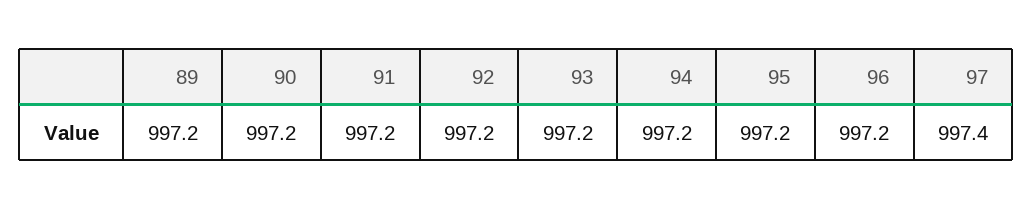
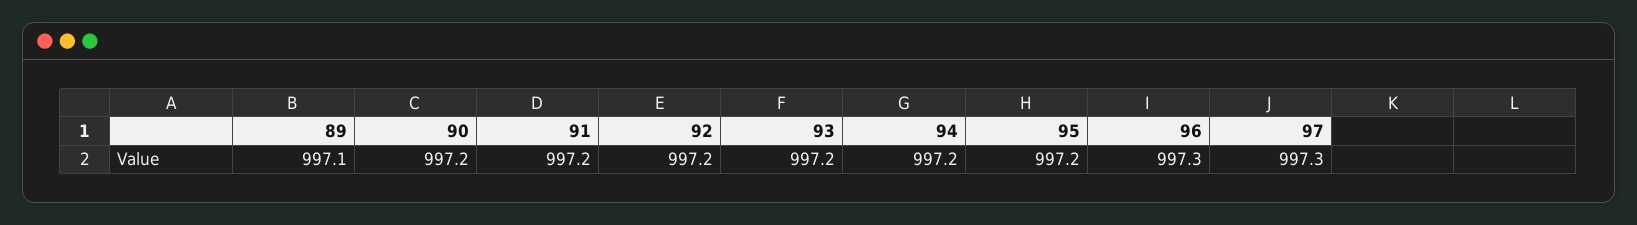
89: 997.2 -> 997.1
96: 997.2 -> 997.3
97: 997.4 -> 997.3

